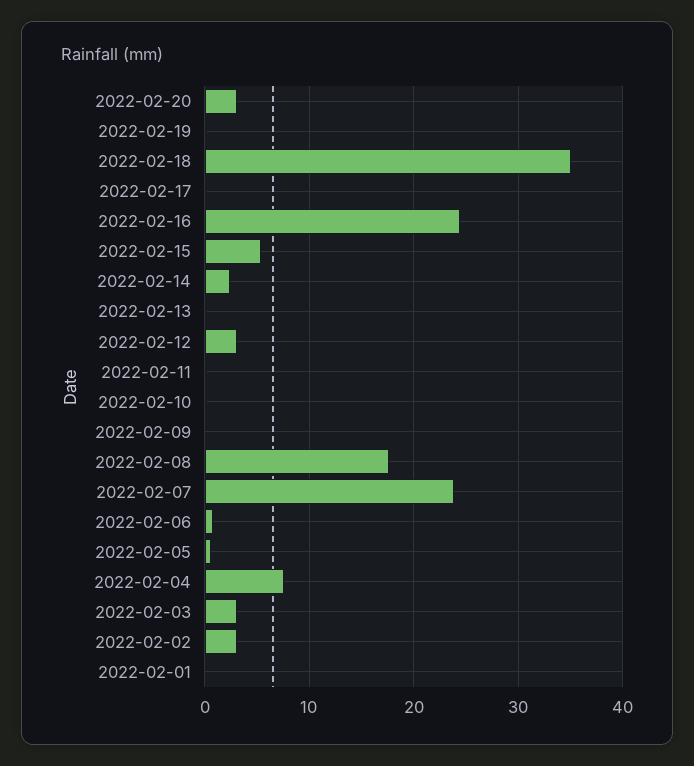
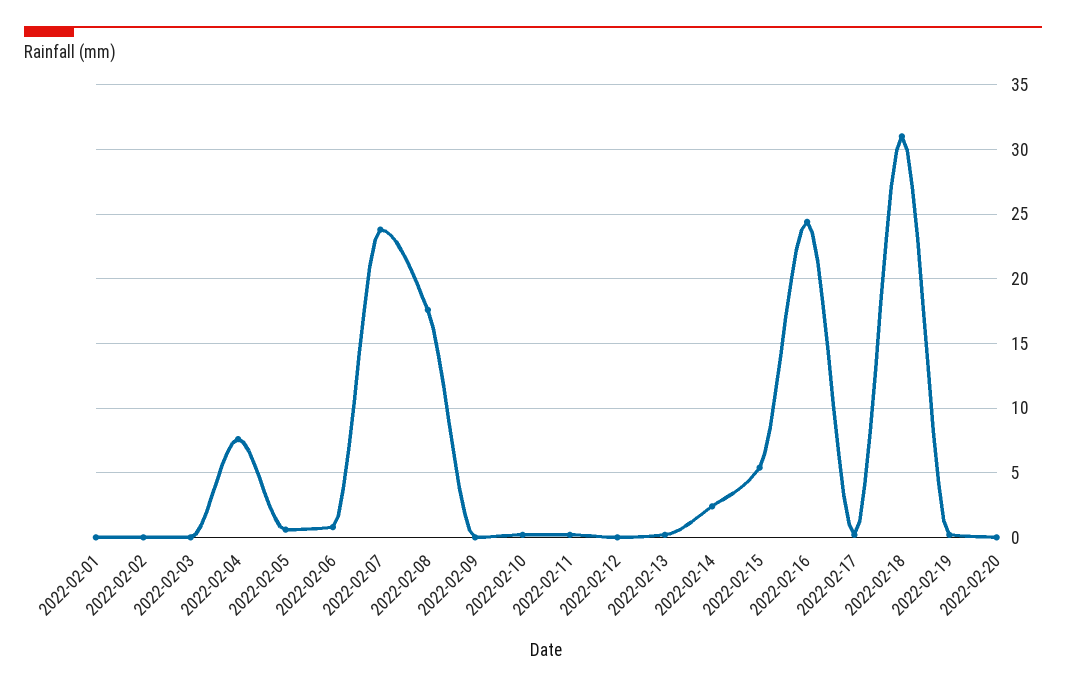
2022-02-20: 3 -> 0
2022-02-18: 35 -> 31
2022-02-12: 3 -> 0
2022-02-03: 3 -> 0
2022-02-02: 3 -> 0

